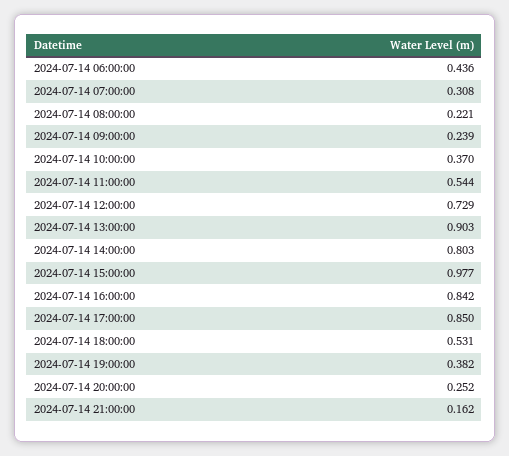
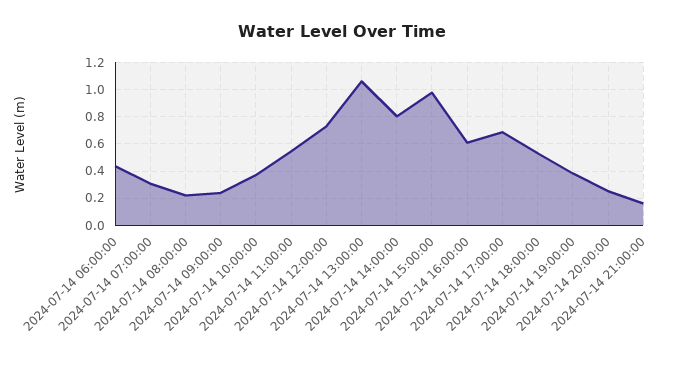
2024-07-14 13:00:00: 0.903 -> 1.05
2024-07-14 16:00:00: 0.842 -> 0.6
2024-07-14 17:00:00: 0.85 -> 0.7

